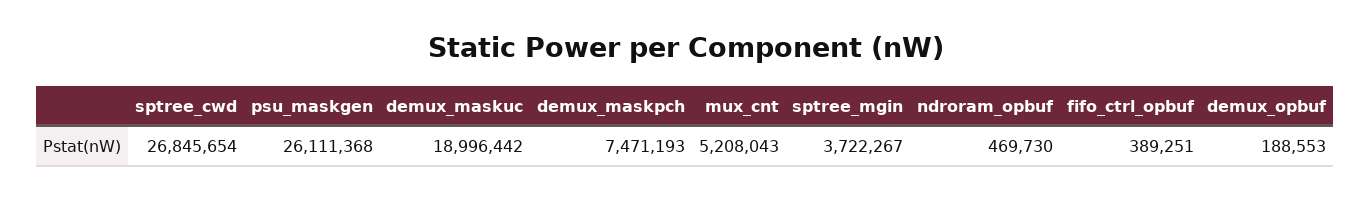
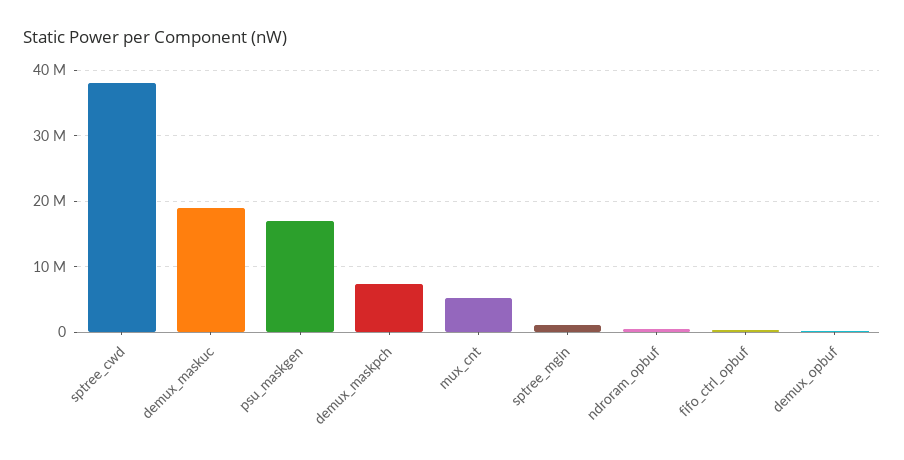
sptree_cwd: 26845654 -> 38000000
psu_maskgen: 26111368 -> 17000000
sptree_mgin: 3722267 -> 1000000

